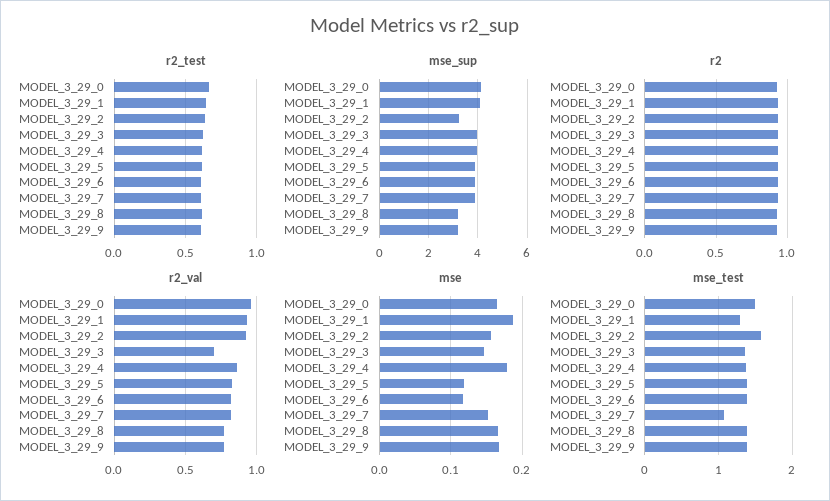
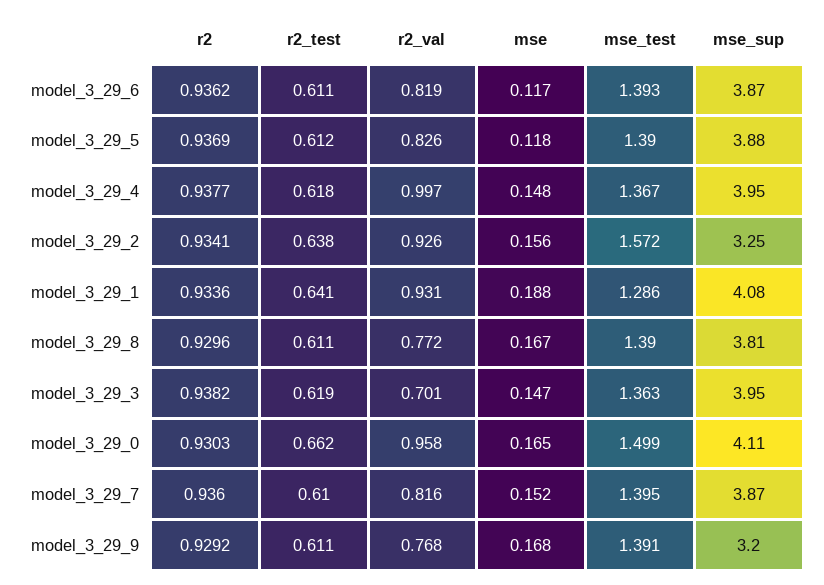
mse_sup, MODEL_3_29_8: 3.25 -> 3.81
r2_val, MODEL_3_29_4: 0.85 -> 0.997
mse, MODEL_3_29_4: 0.18 -> 0.148
mse_test, MODEL_3_29_7: 1.1 -> 1.395

